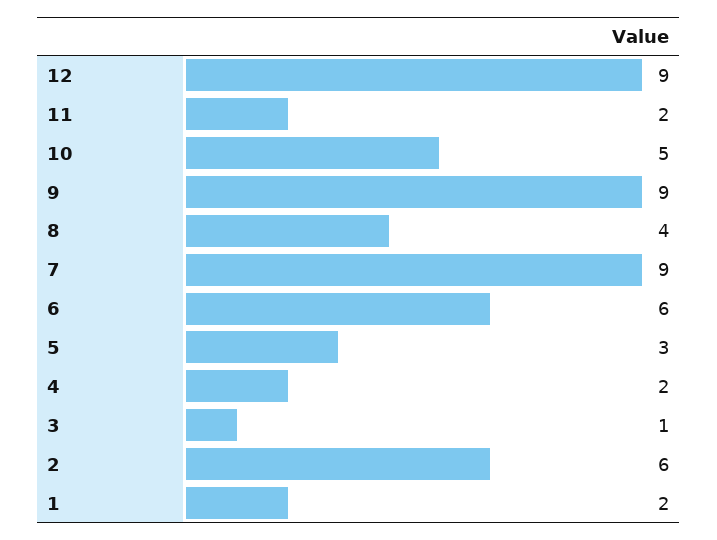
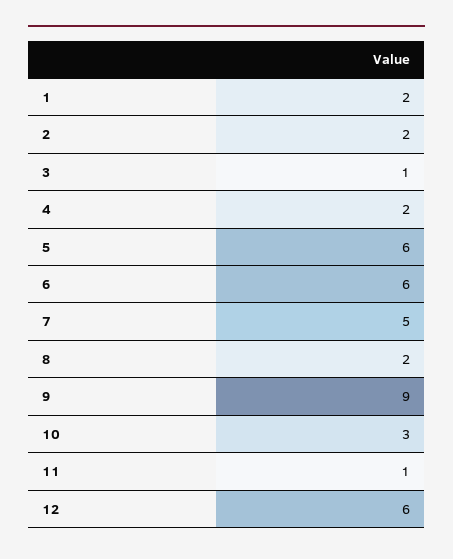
12: 9 -> 6
11: 2 -> 1
10: 5 -> 3
8: 4 -> 2
7: 9 -> 5
5: 3 -> 6
2: 6 -> 2

